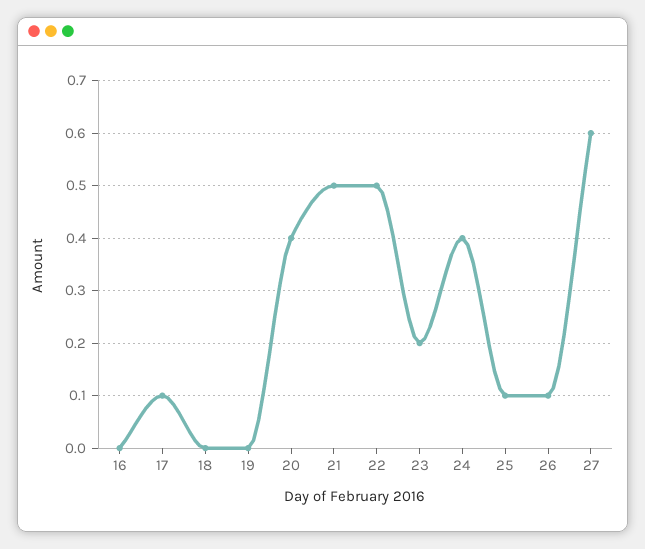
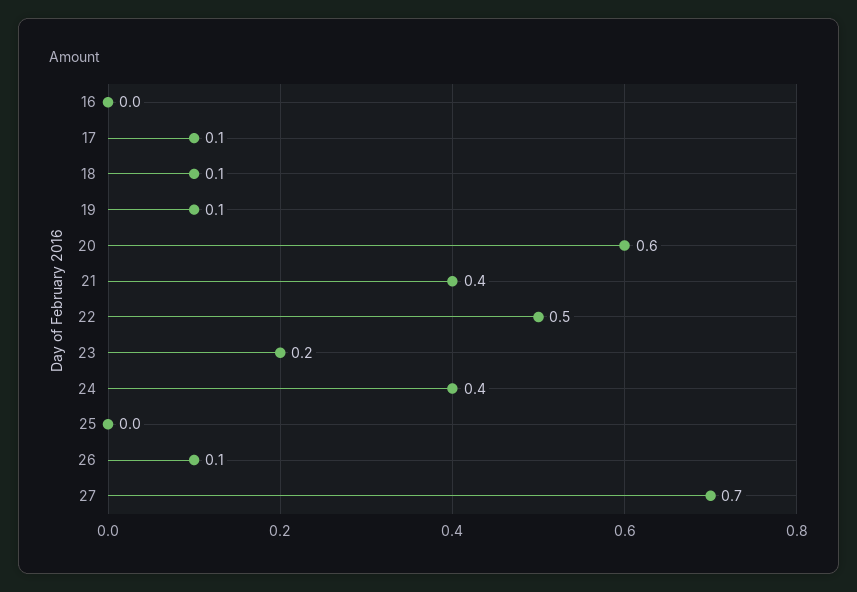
18: 0 -> 0.1
19: 0 -> 0.1
20: 0.4 -> 0.6
21: 0.5 -> 0.4
25: 0.1 -> 0
27: 0.6 -> 0.7

